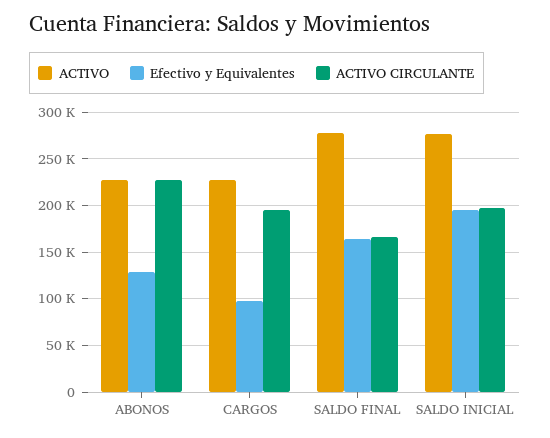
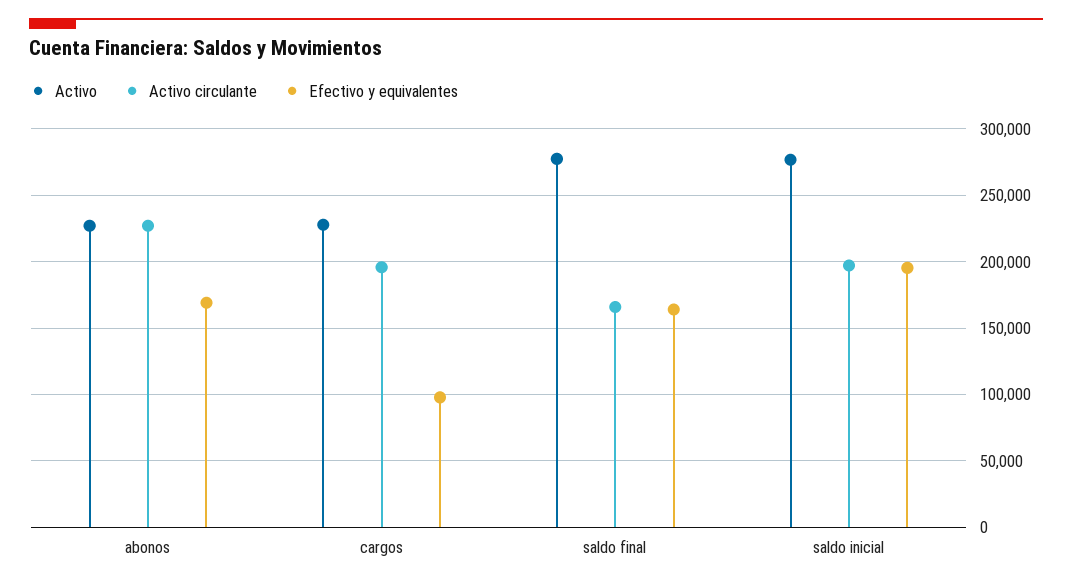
Efectivo y Equivalentes, ABONOS: 130000 -> 170000

